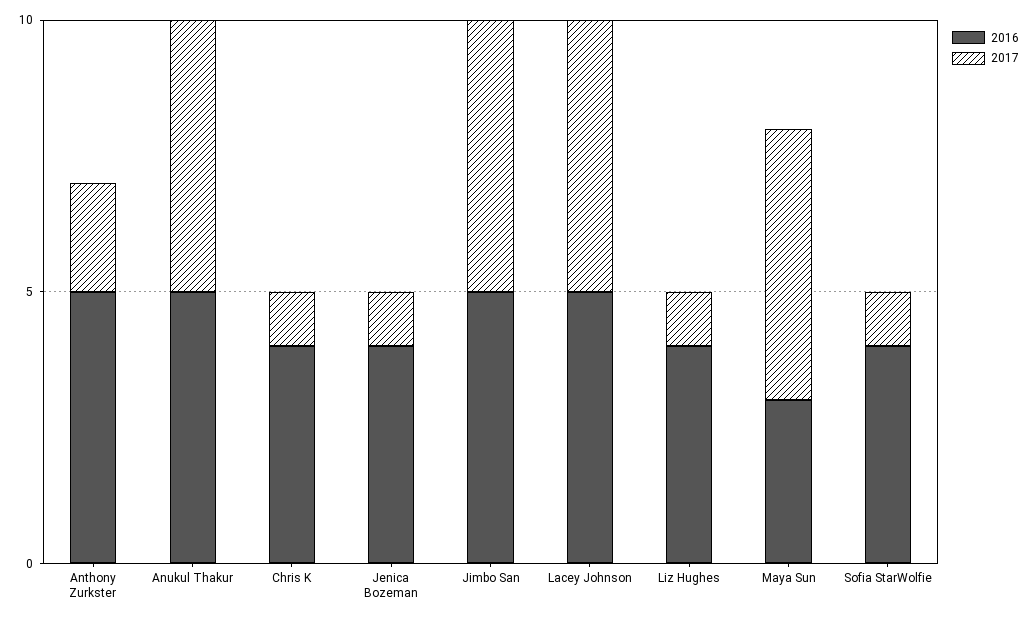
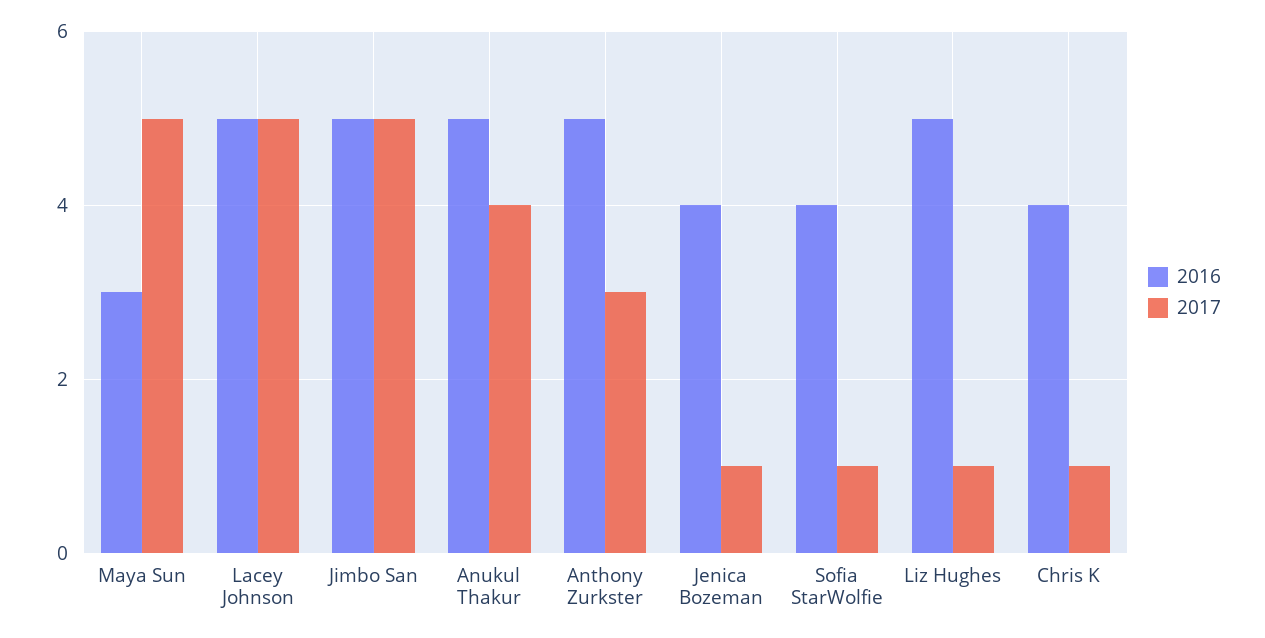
2017, Anthony Zurkster: 2 -> 3
2017, Anukul Thakur: 5 -> 4
2016, Liz Hughes: 4 -> 5

